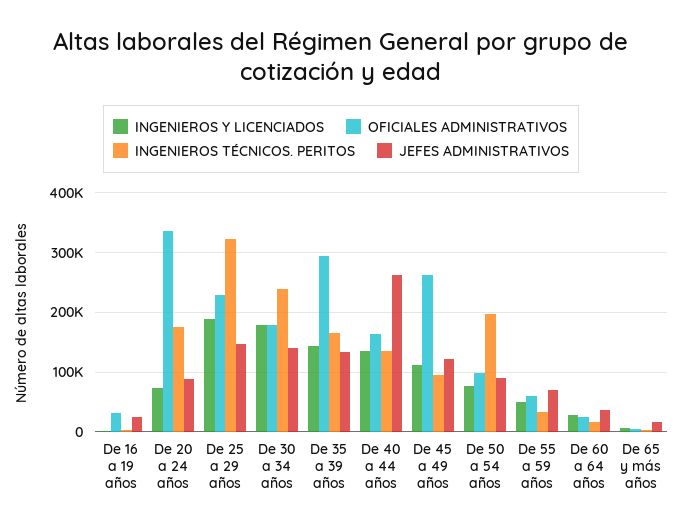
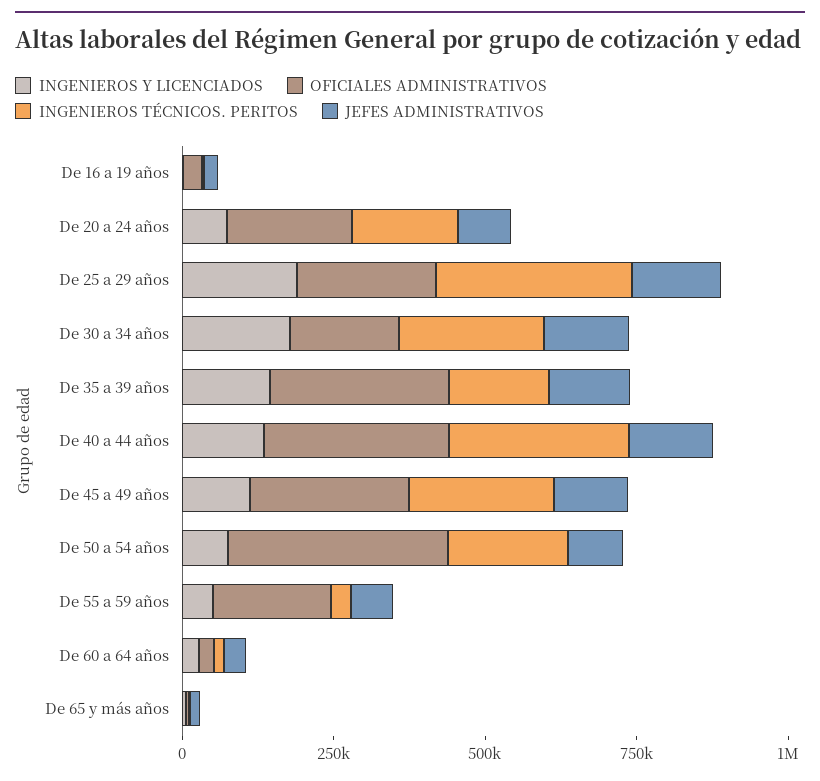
OFICIALES ADMINISTRATIVOS, De 20 a 24 años: 340000 -> 200000
OFICIALES ADMINISTRATIVOS, De 40 a 44 años: 160000 -> 300000
INGENIEROS TÉCNICOS. PERITOS, De 40 a 44 años: 140000 -> 300000
JEFES ADMINISTRATIVOS, De 40 a 44 años: 260000 -> 150000
INGENIEROS TÉCNICOS. PERITOS, De 45 a 49 años: 100000 -> 250000
OFICIALES ADMINISTRATIVOS, De 50 a 54 años: 100000 -> 350000
OFICIALES ADMINISTRATIVOS, De 55 a 59 años: 60000 -> 200000

